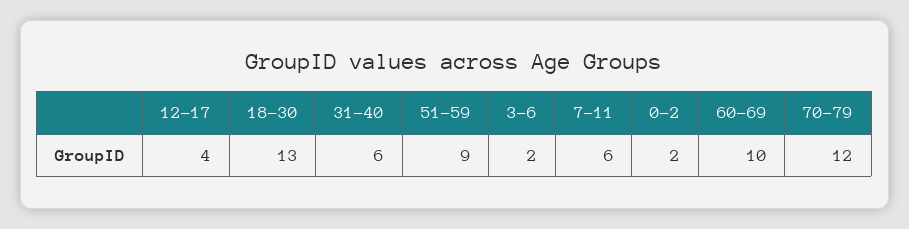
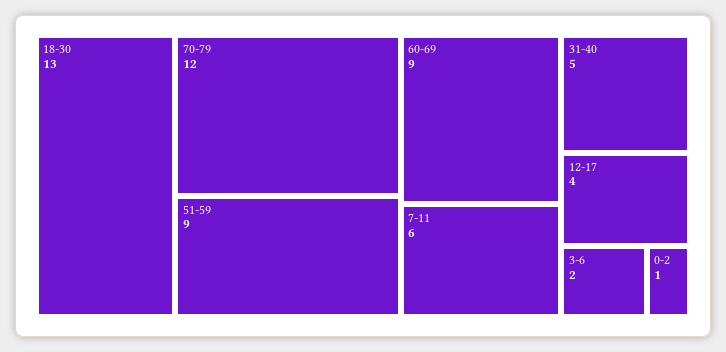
31-40: 6 -> 5
0-2: 2 -> 1
60-69: 10 -> 9

